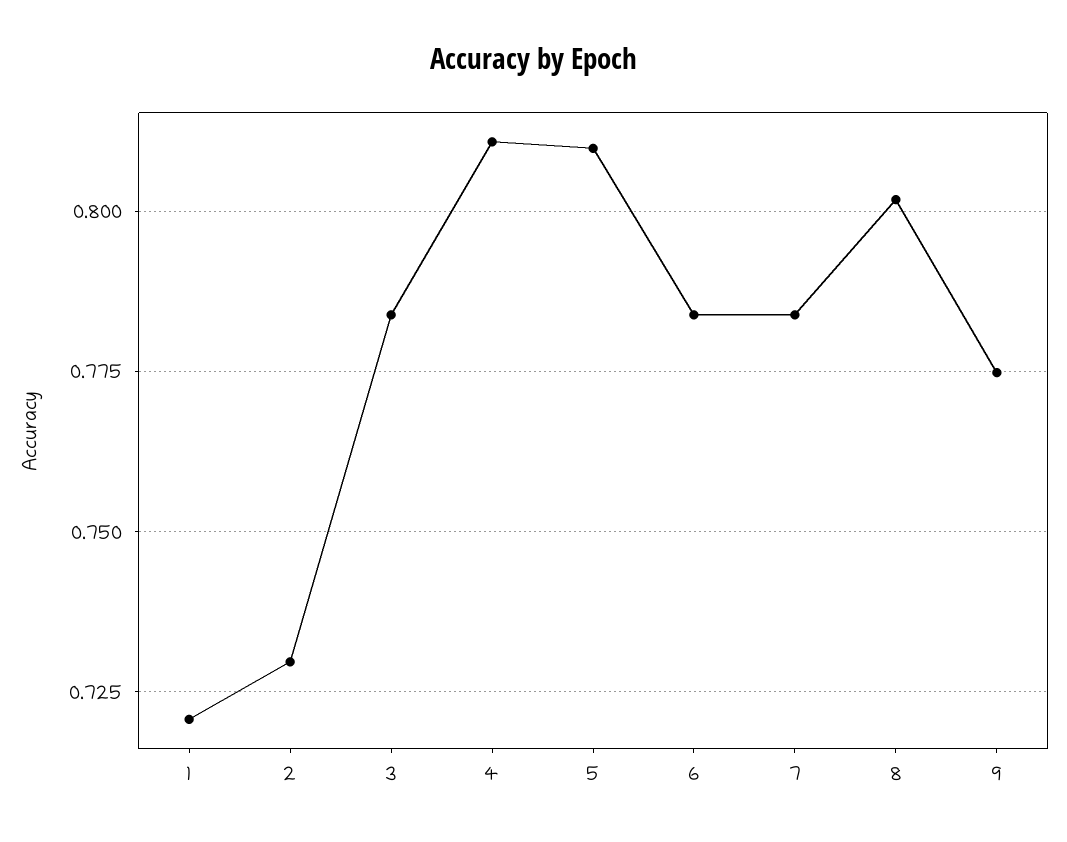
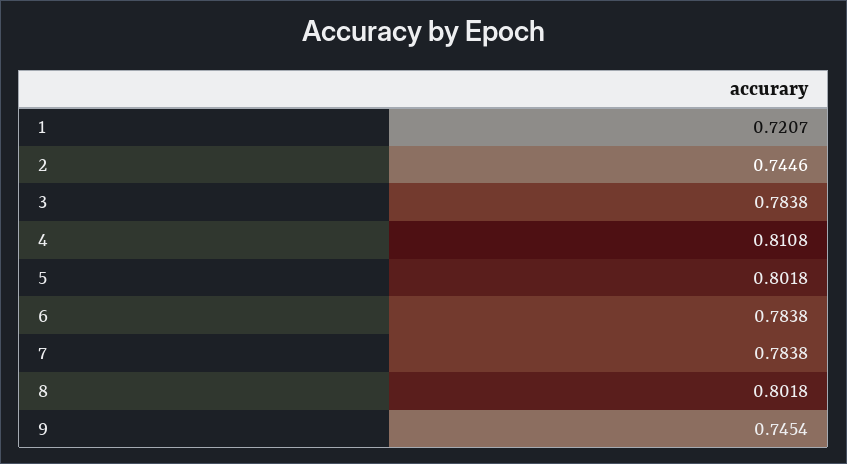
2: 0.73 -> 0.7446
5: 0.81 -> 0.8018
9: 0.775 -> 0.7454

